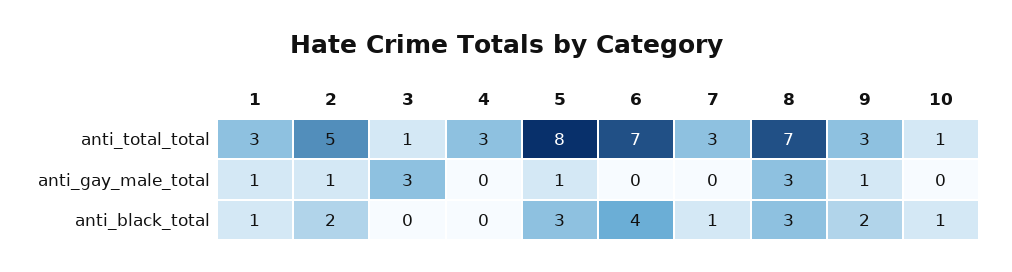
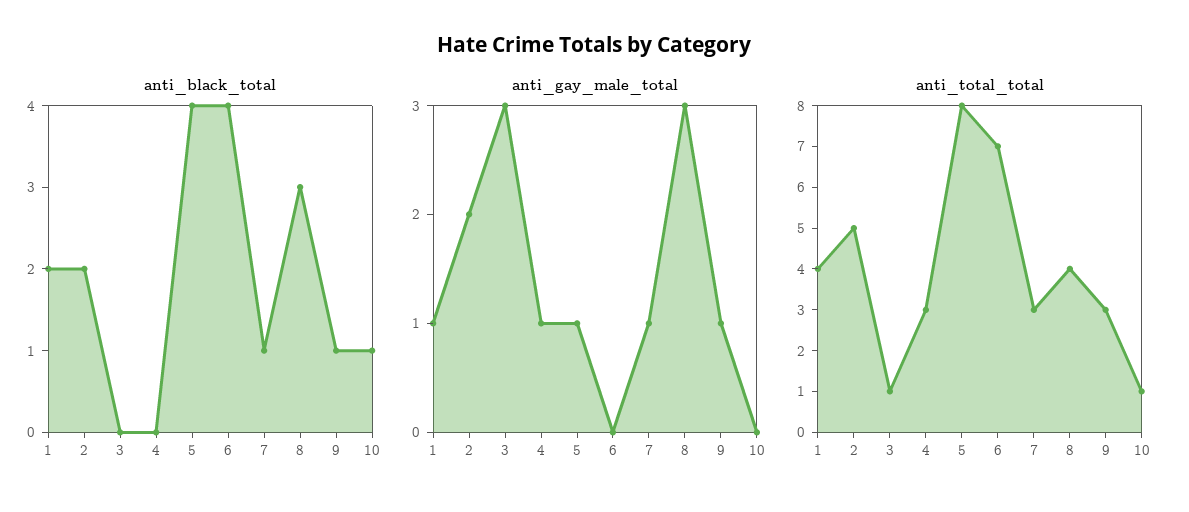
anti_total_total, 1: 3 -> 4
anti_total_total, 8: 7 -> 4
anti_gay_male_total, 2: 1 -> 2
anti_gay_male_total, 4: 0 -> 1
anti_gay_male_total, 7: 0 -> 1
anti_black_total, 1: 1 -> 2
anti_black_total, 5: 3 -> 4
anti_black_total, 9: 2 -> 1

